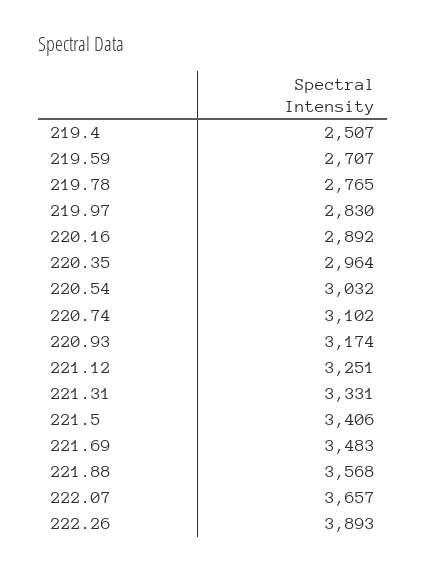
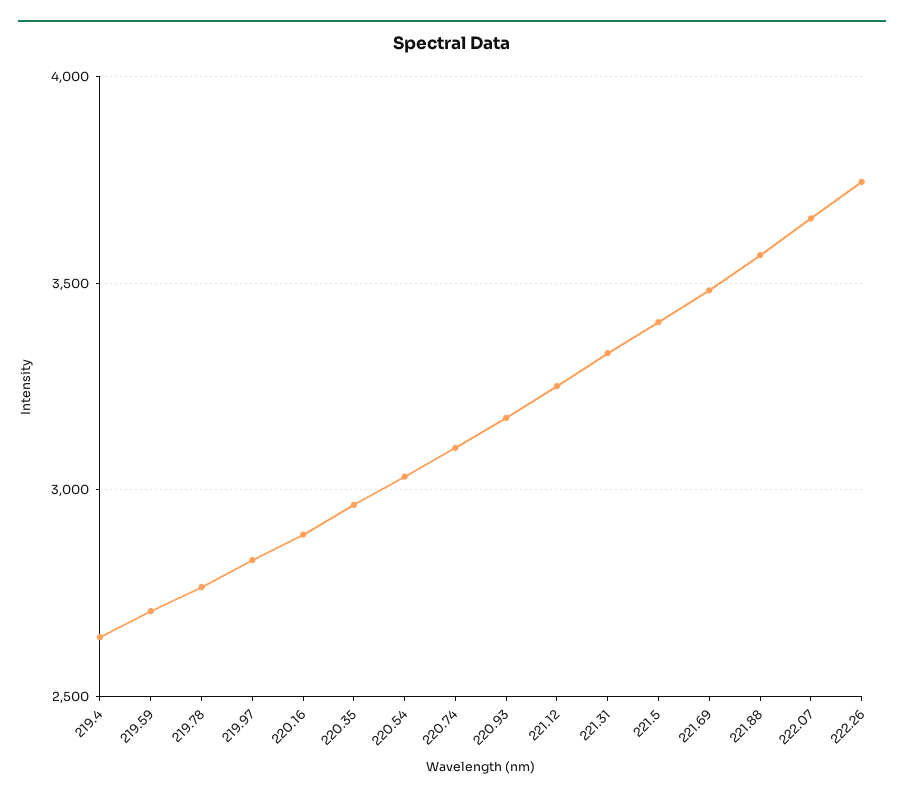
219.4: 2507 -> 2650
222.26: 3893 -> 3750

